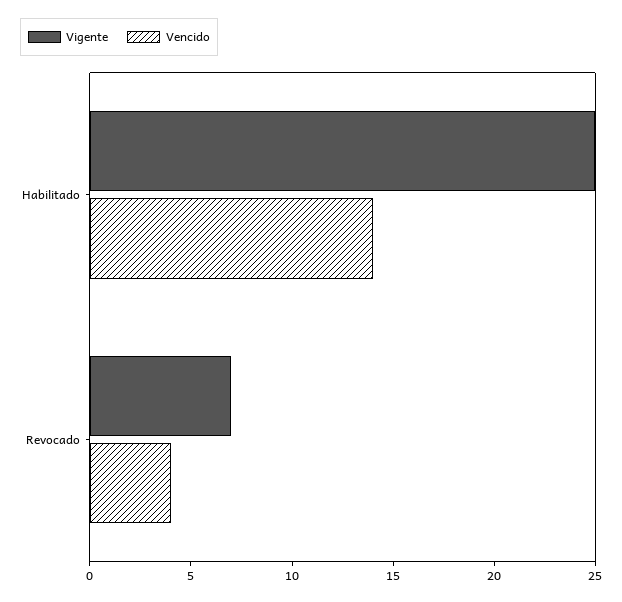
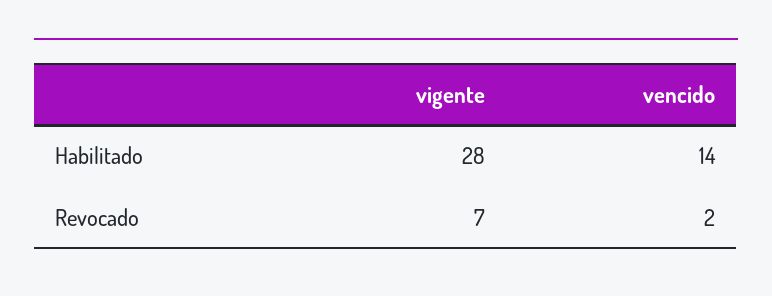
Vigente, Habilitado: 25 -> 28
Vencido, Revocado: 4 -> 2

